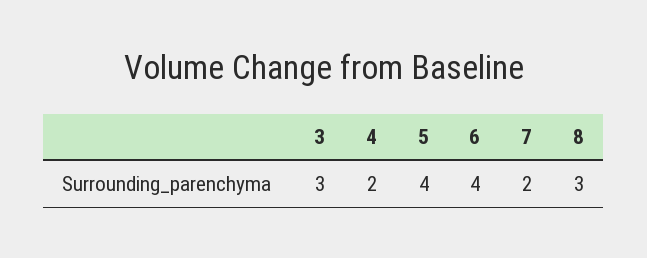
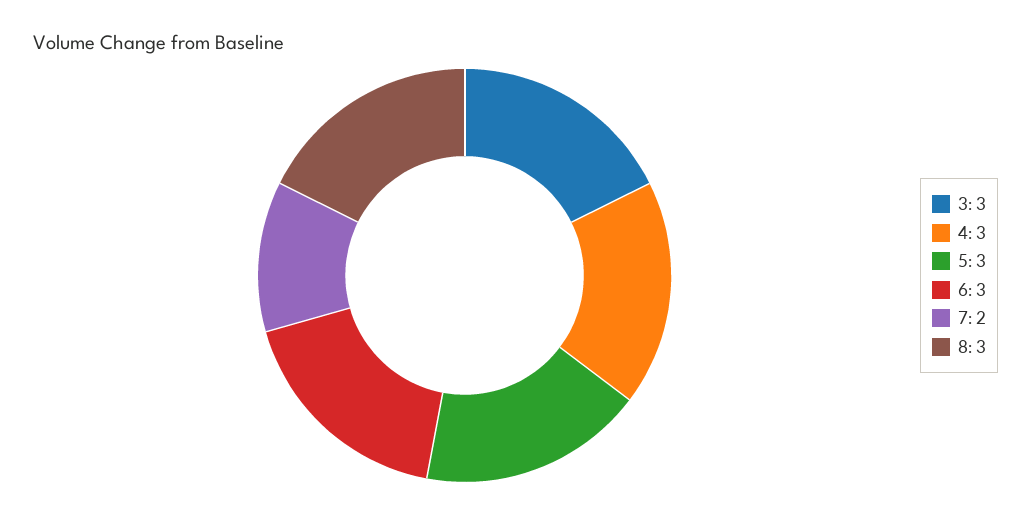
4: 2 -> 3
5: 4 -> 3
6: 4 -> 3

